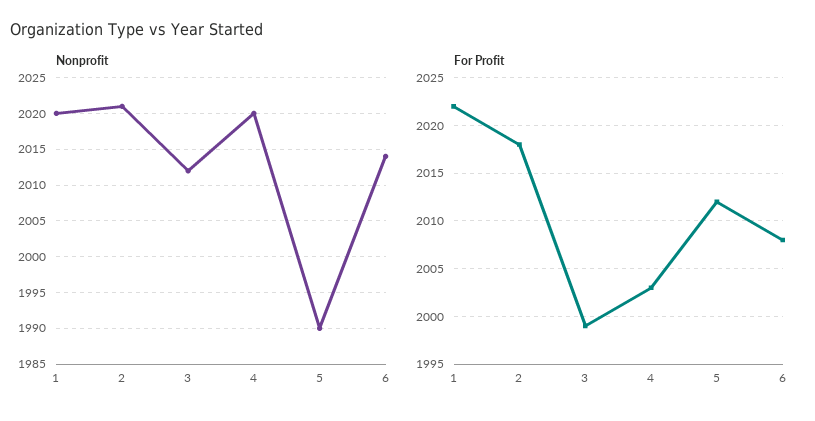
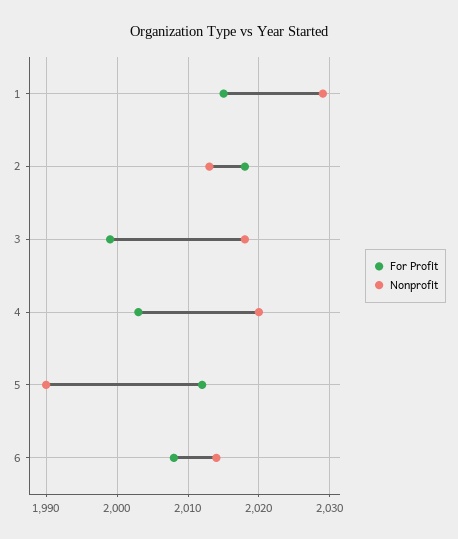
Nonprofit, 1: 2020 -> 2029
Nonprofit, 2: 2021 -> 2013
Nonprofit, 3: 2012 -> 2018
For Profit, 1: 2022 -> 2015

